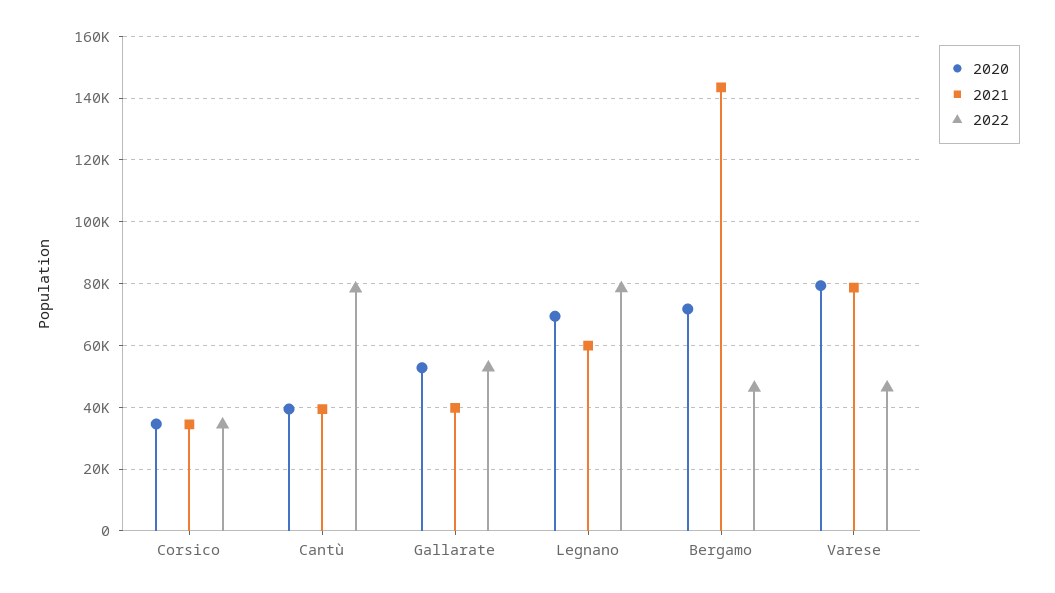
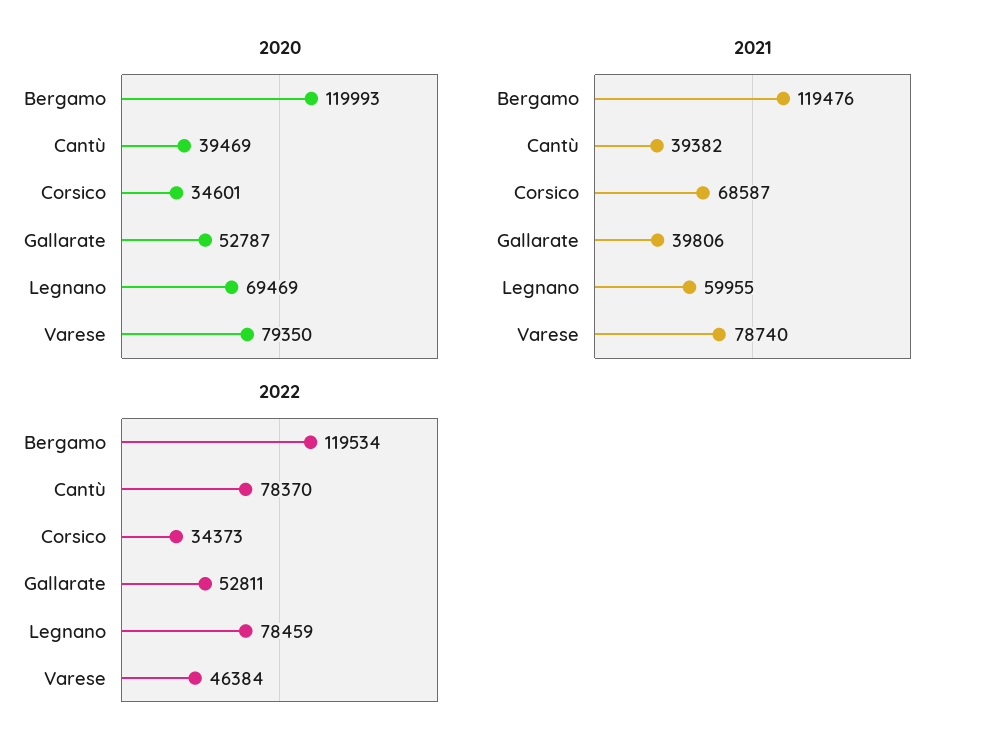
2021, Corsico: 34000 -> 68587
2020, Bergamo: 72000 -> 119993
2021, Bergamo: 144000 -> 119476
2022, Bergamo: 46000 -> 119534

